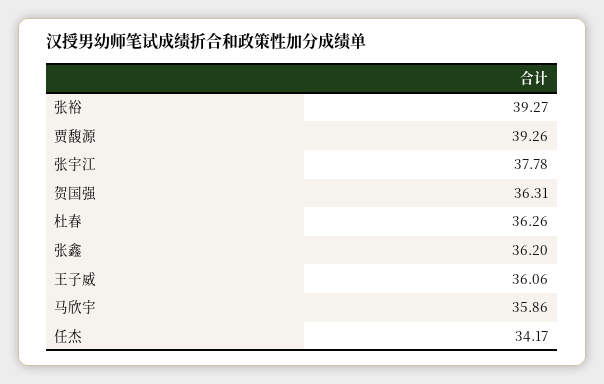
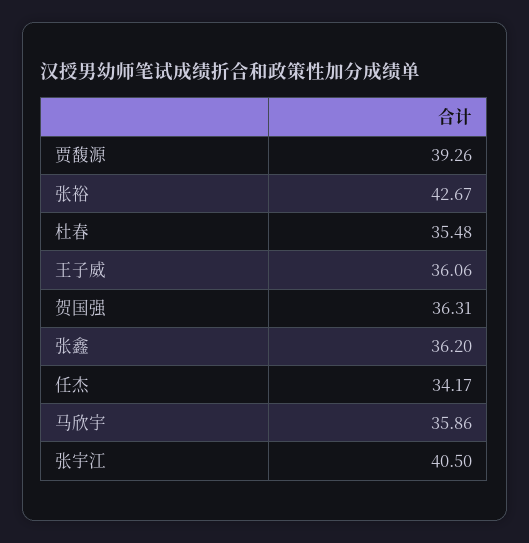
张裕: 39.27 -> 42.67
张宇江: 37.78 -> 40.5
杜春: 36.26 -> 35.48

